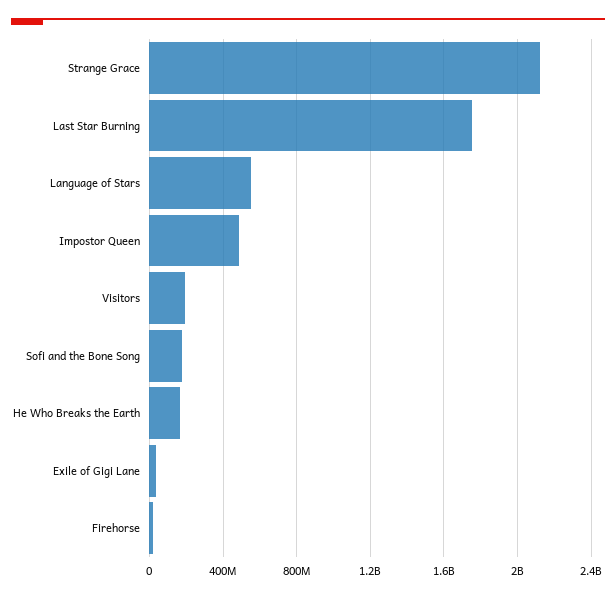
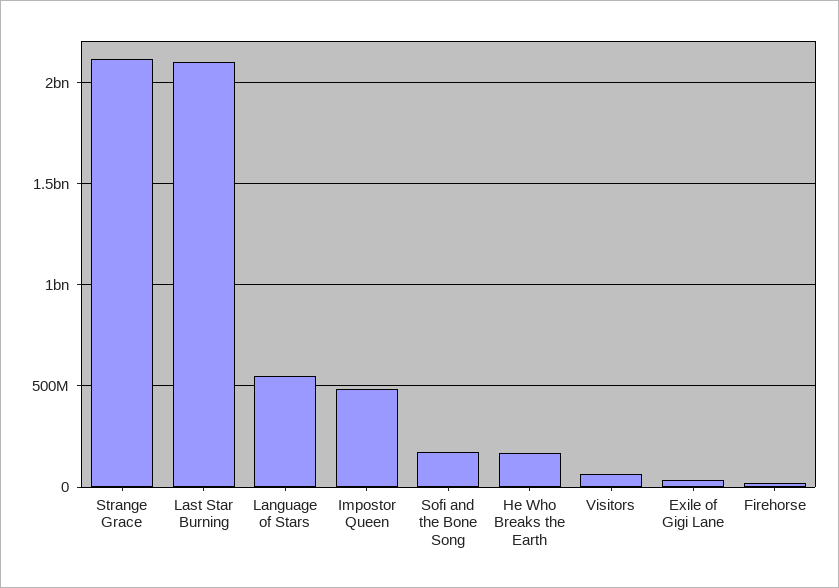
Last Star Burning: 1750000000 -> 2100000000
Visitors: 200000000 -> 50000000

